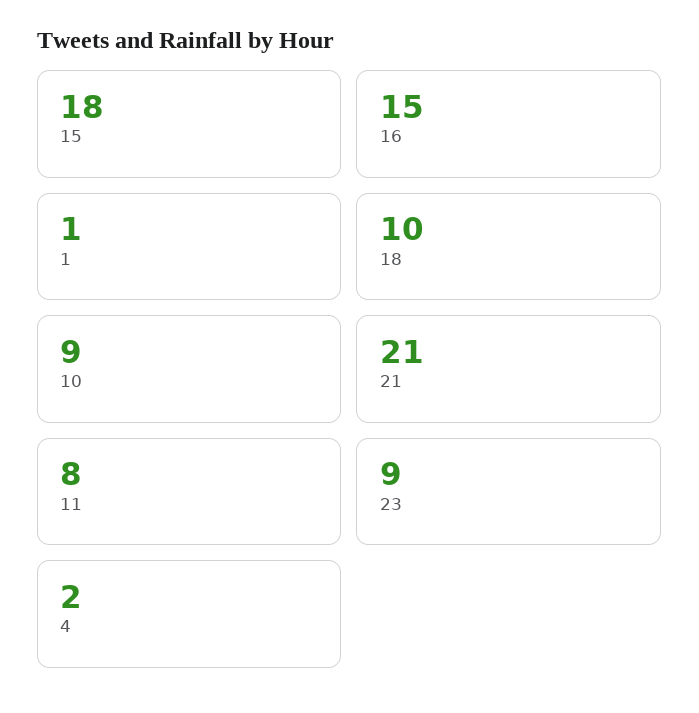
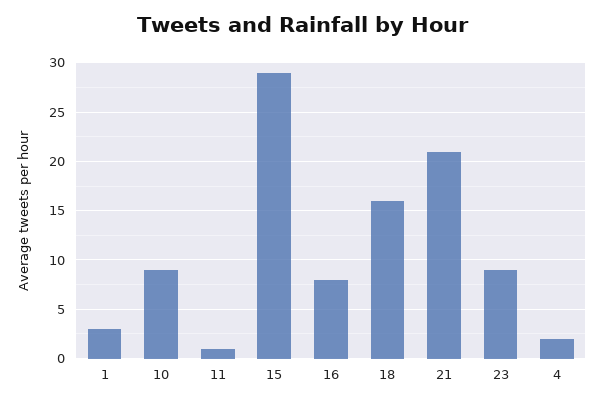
15: 18 -> 29
16: 15 -> 8
1: 1 -> 3
18: 10 -> 16
11: 8 -> 1

